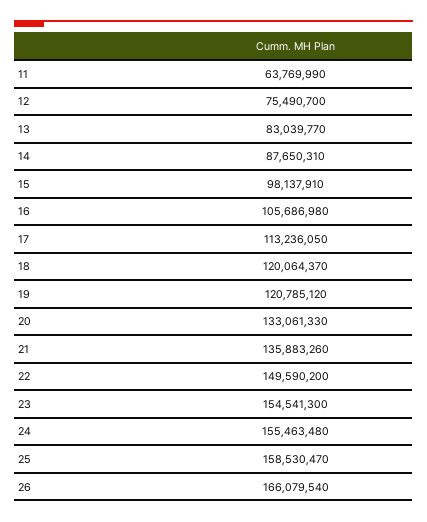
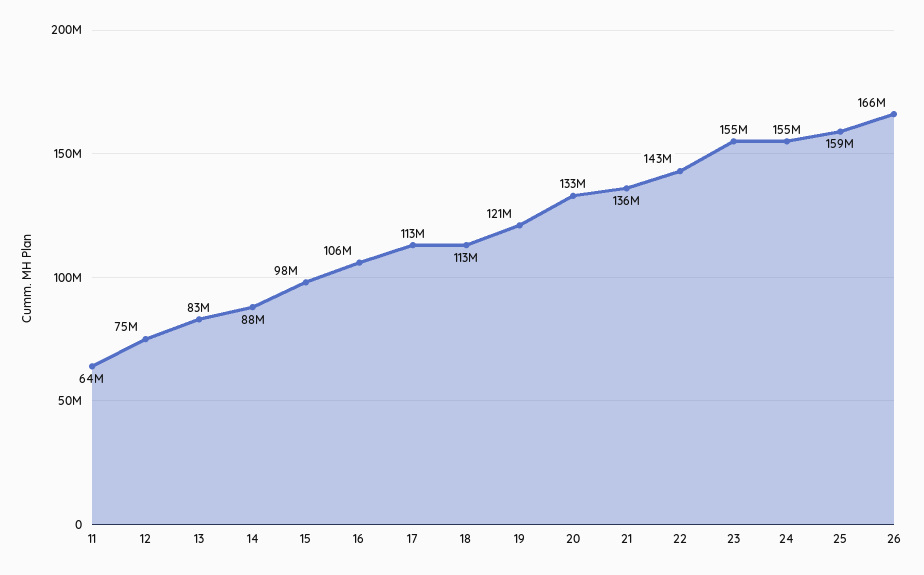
18: 120064370 -> 113000000
22: 149590200 -> 143000000

